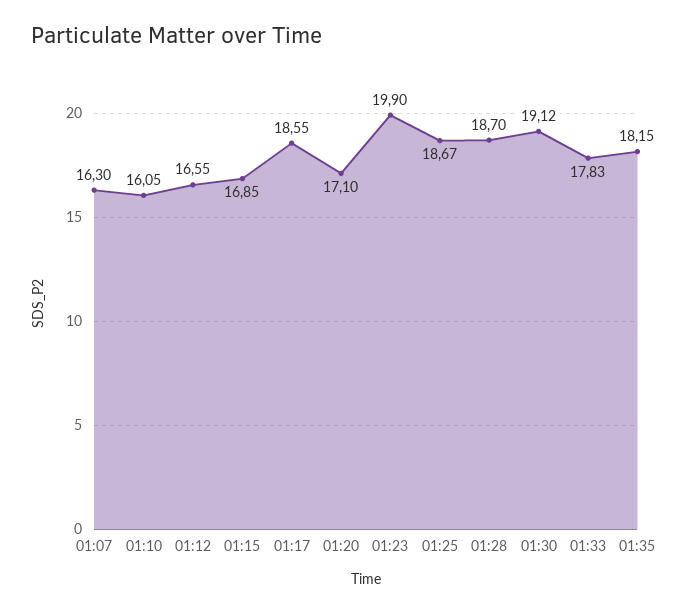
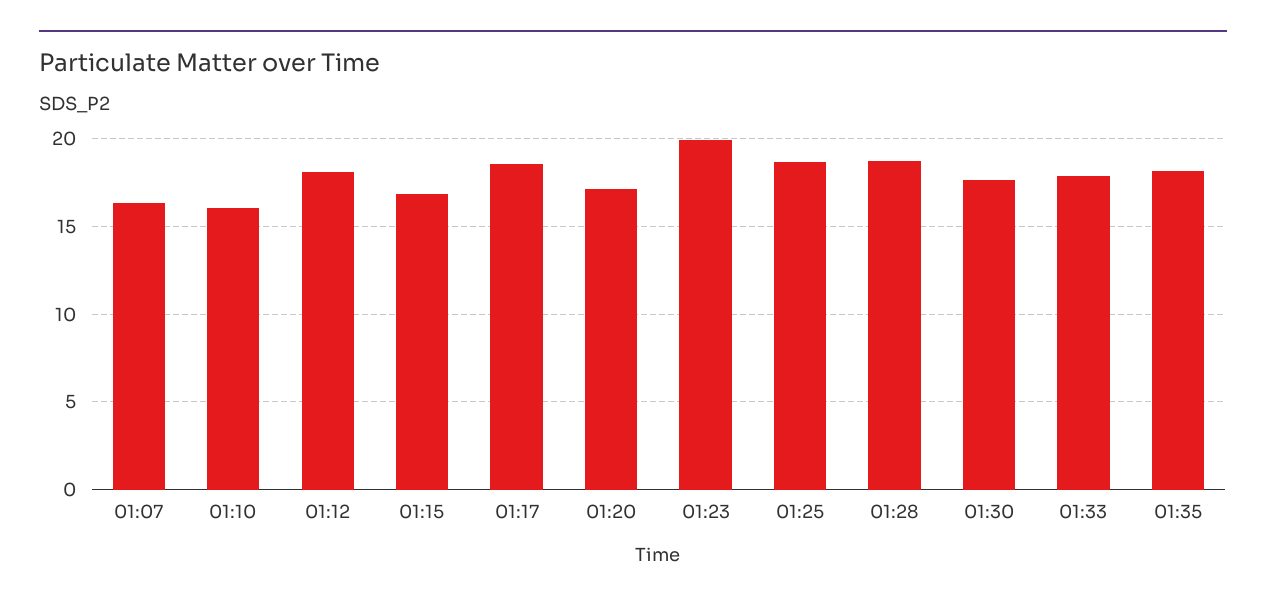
01:12: 16.55 -> 18
01:30: 19.12 -> 17.5

